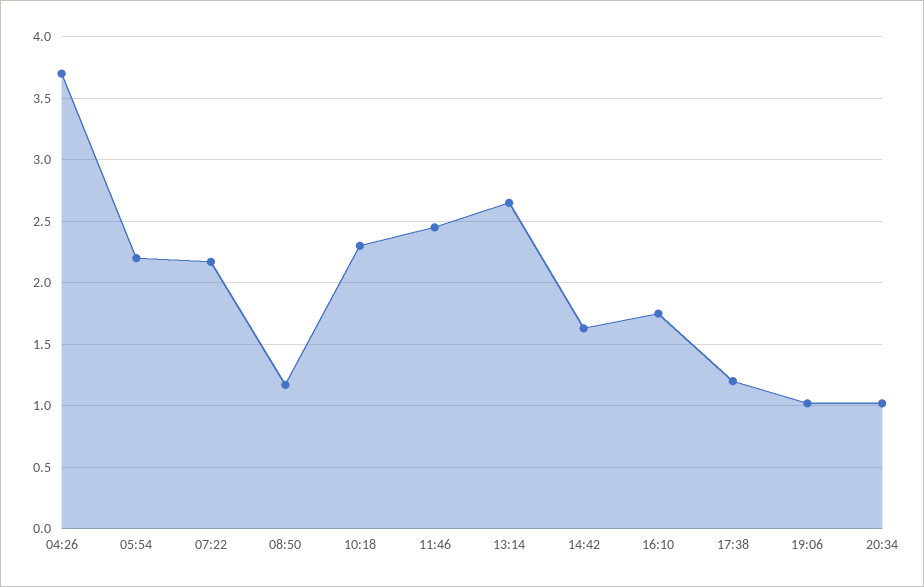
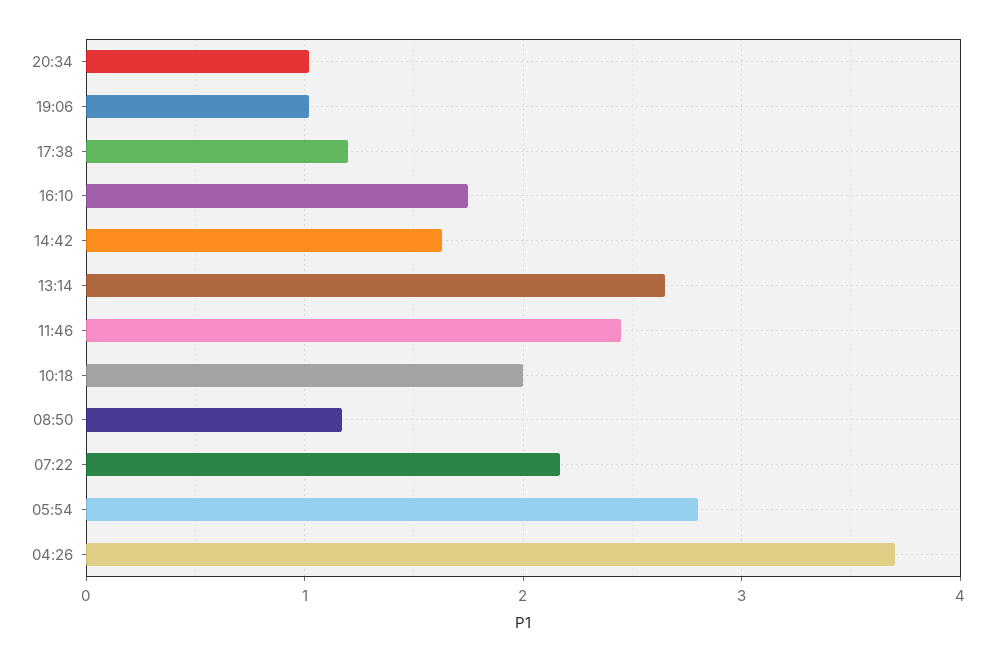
05:54: 2.2 -> 2.8
10:18: 2.3 -> 2

